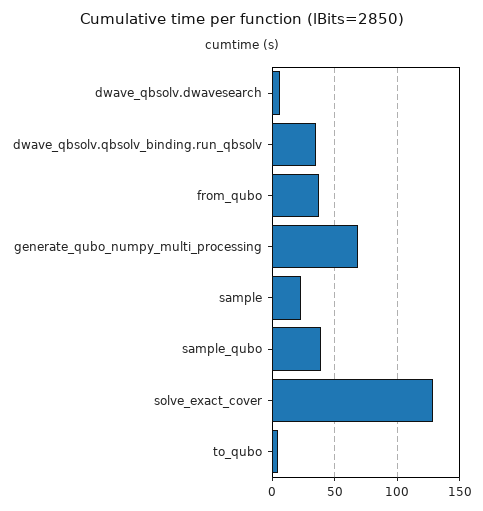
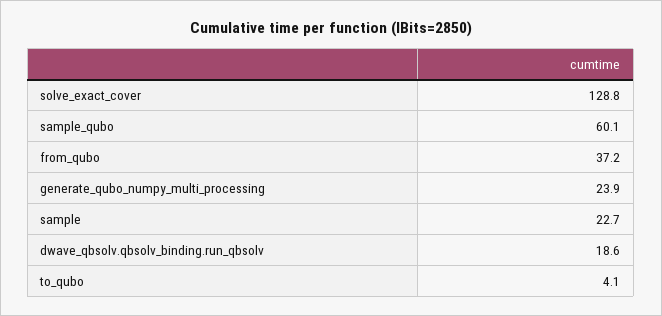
dwave_qbsolv.dwavesearch: 5 -> none
dwave_qbsolv.qbsolv_binding.run_qbsolv: 35 -> 18.6
generate_qubo_numpy_multi_processing: 70 -> 23.9
sample_qubo: 40 -> 60.1

